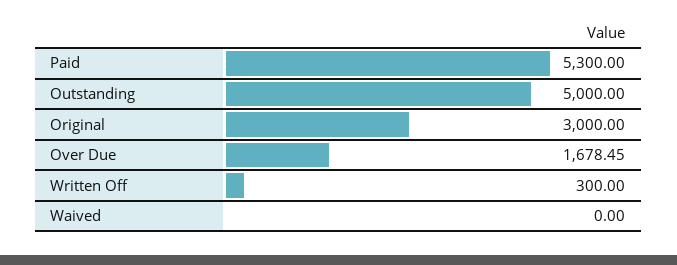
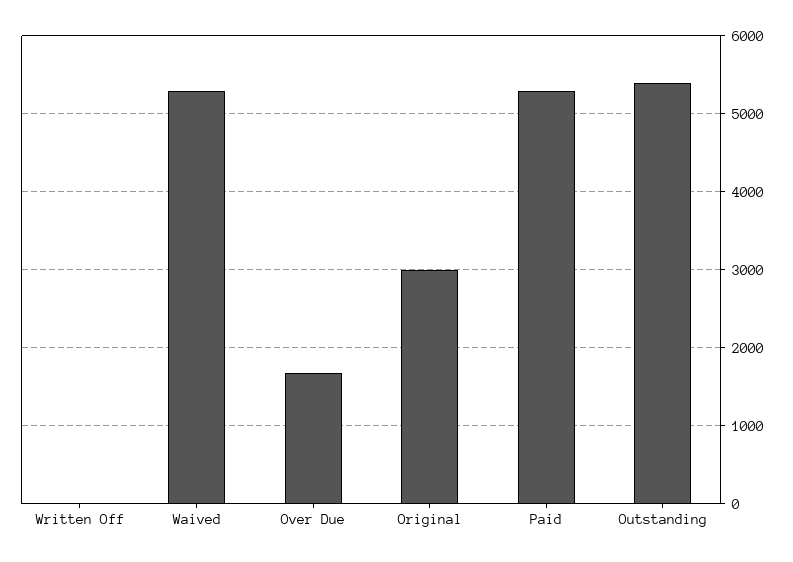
Outstanding: 5000 -> 5400
Written Off: 300 -> 0
Waived: 0 -> 5300

